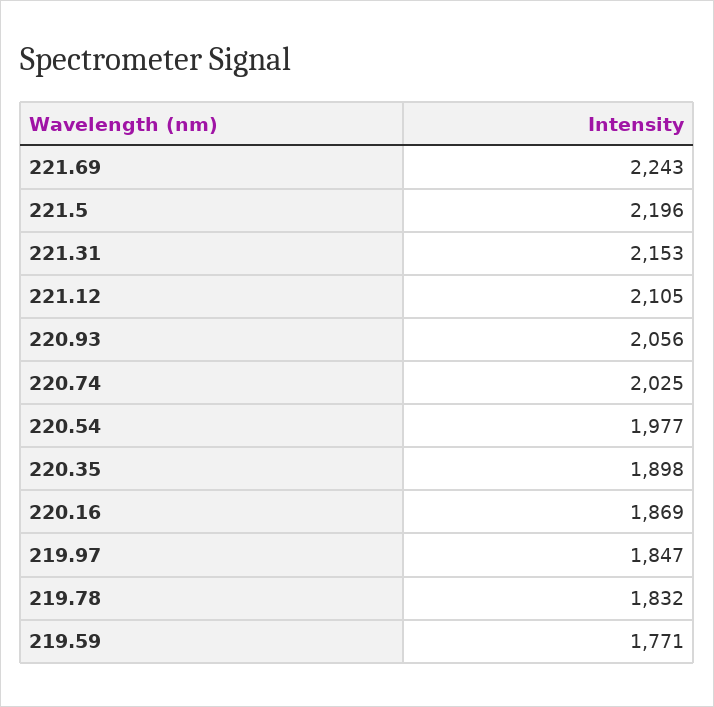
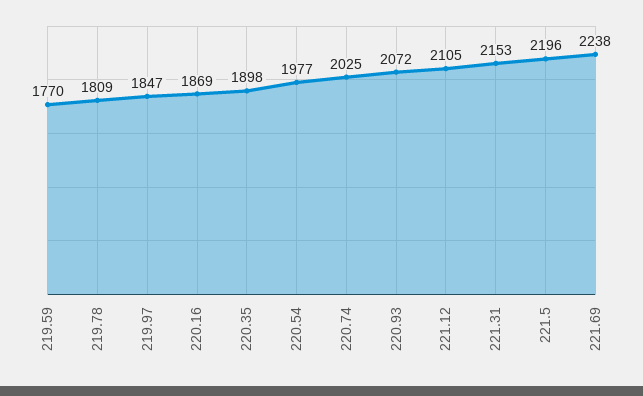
221.69: 2243 -> 2238
220.93: 2056 -> 2072
219.78: 1832 -> 1809
219.59: 1771 -> 1770

